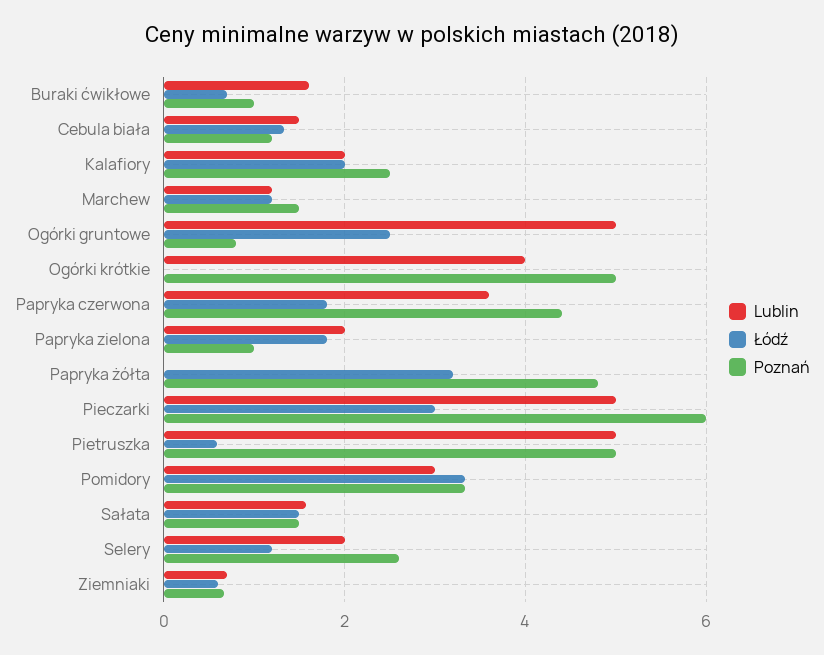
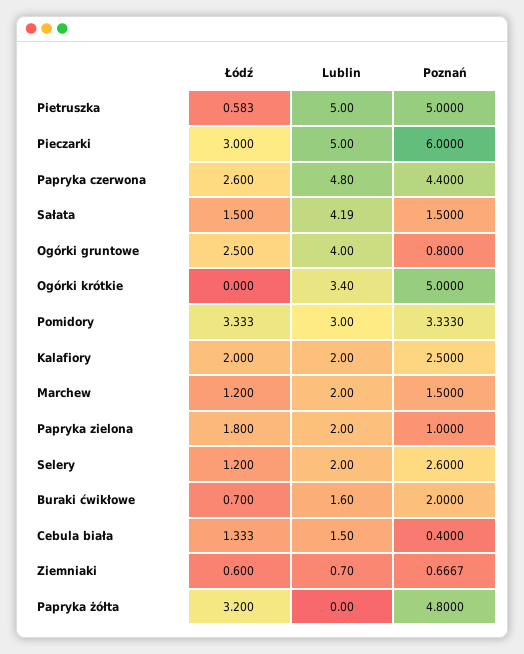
Poznań, Buraki ćwikłowe: 1 -> 2
Poznań, Cebula biała: 1.2 -> 0.4
Lublin, Marchew: 1.2 -> 2
Lublin, Ogórki gruntowe: 5 -> 4
Lublin, Ogórki krótkie: 4 -> 3.4
Lublin, Papryka czerwona: 3.6 -> 4.8
Łódź, Papryka czerwona: 1.8 -> 2.6
Lublin, Sałata: 1.6 -> 4.19

